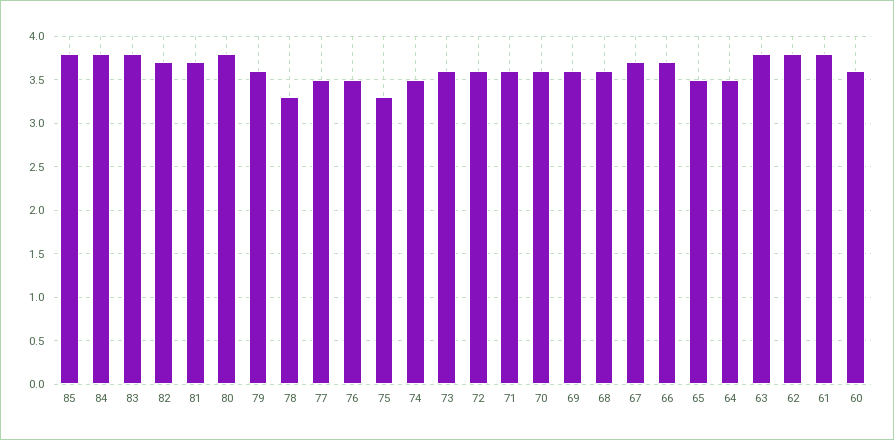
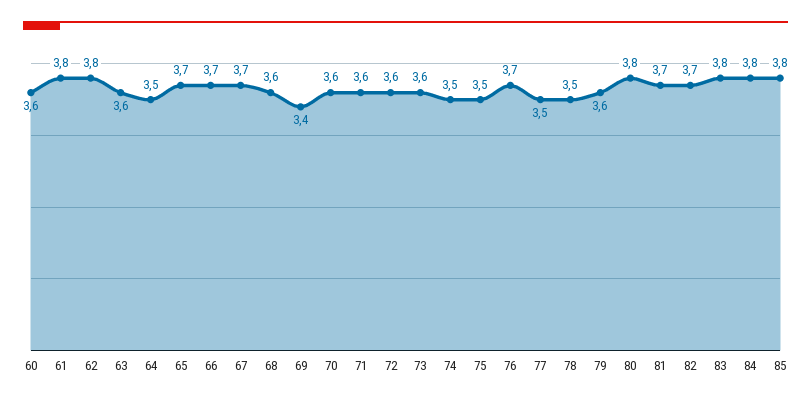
78: 3.3 -> 3.5
76: 3.5 -> 3.7
75: 3.3 -> 3.5
69: 3.6 -> 3.4
65: 3.5 -> 3.7
63: 3.8 -> 3.6

